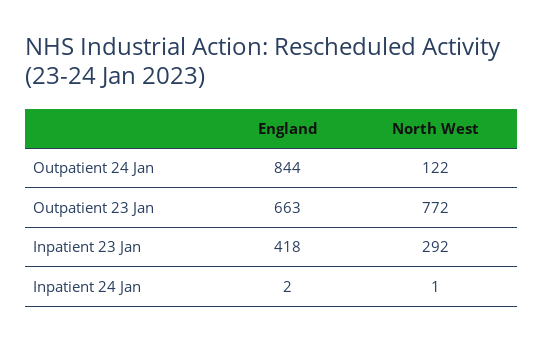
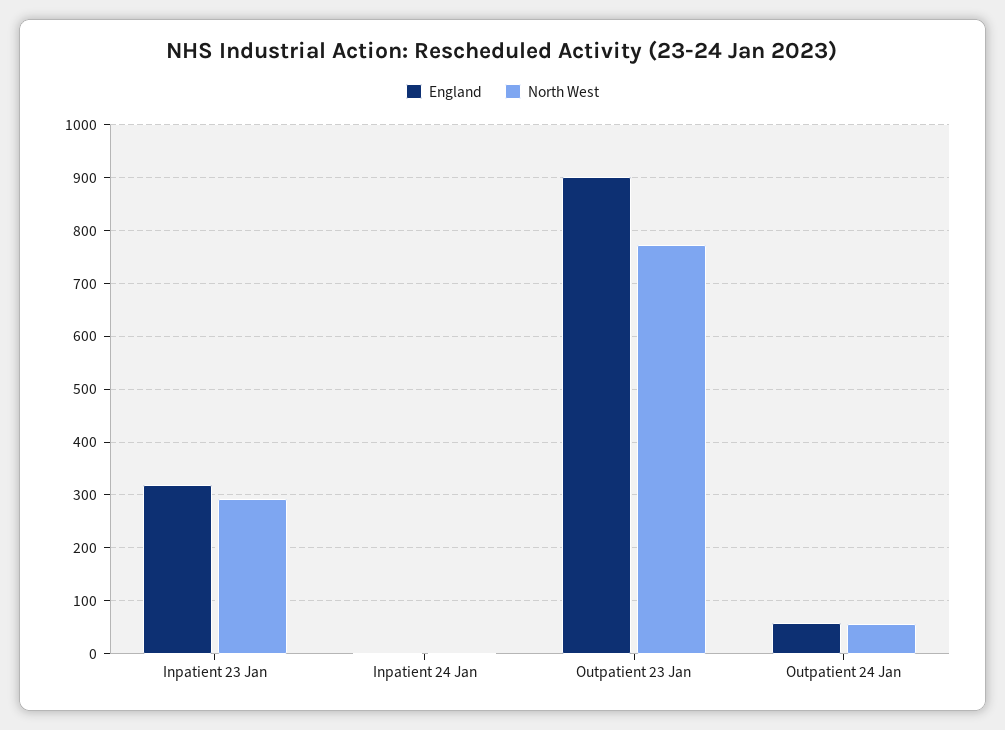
England, Outpatient 24 Jan: 844 -> 60
North West, Outpatient 24 Jan: 122 -> 60
England, Outpatient 23 Jan: 663 -> 900
England, Inpatient 23 Jan: 418 -> 320

